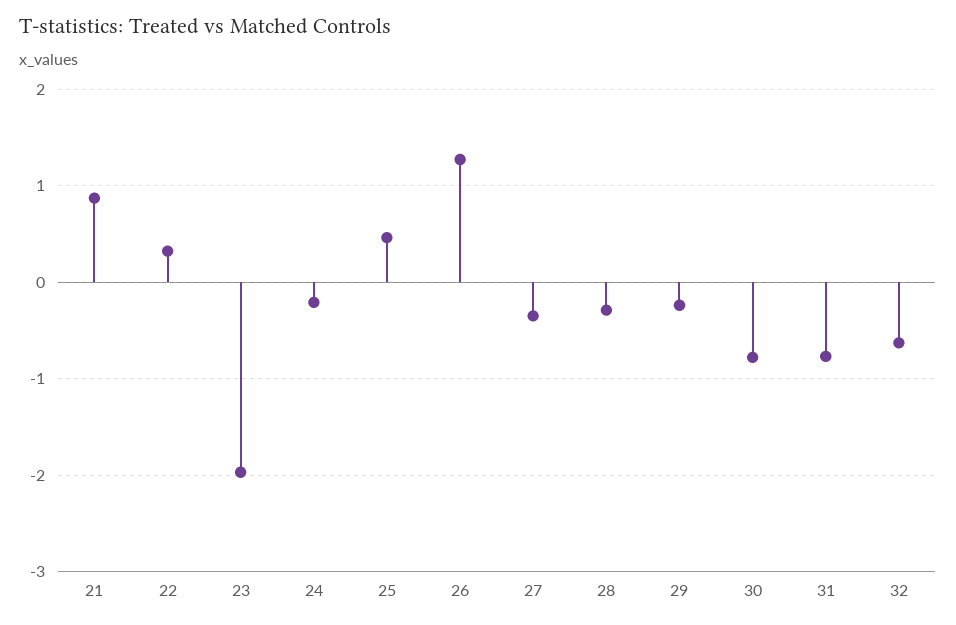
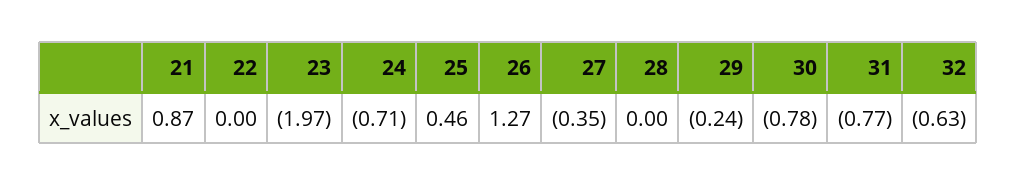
22: 0.3 -> 0
24: -0.2 -> -0.71
28: -0.3 -> 0

